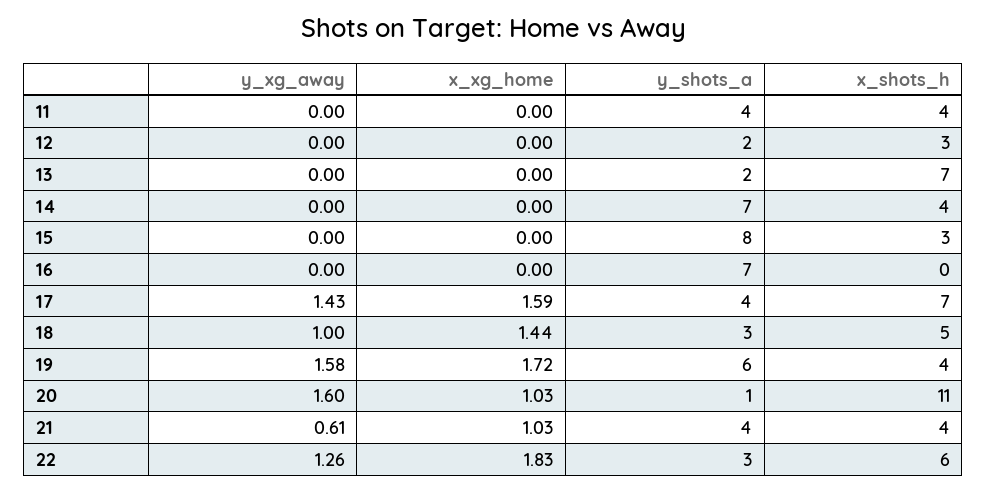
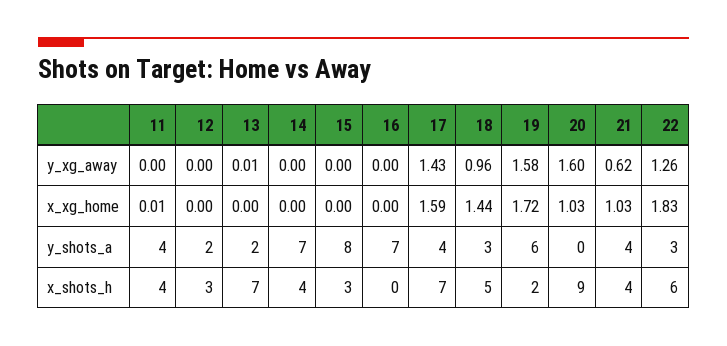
x_xg_home, 11: 0 -> 0.01
y_xg_away, 13: 0 -> 0.01
y_xg_away, 18: 1 -> 0.96
x_shots_h, 19: 4 -> 2
y_shots_a, 20: 1 -> 0
x_shots_h, 20: 11 -> 9
y_xg_away, 21: 0.61 -> 0.62

